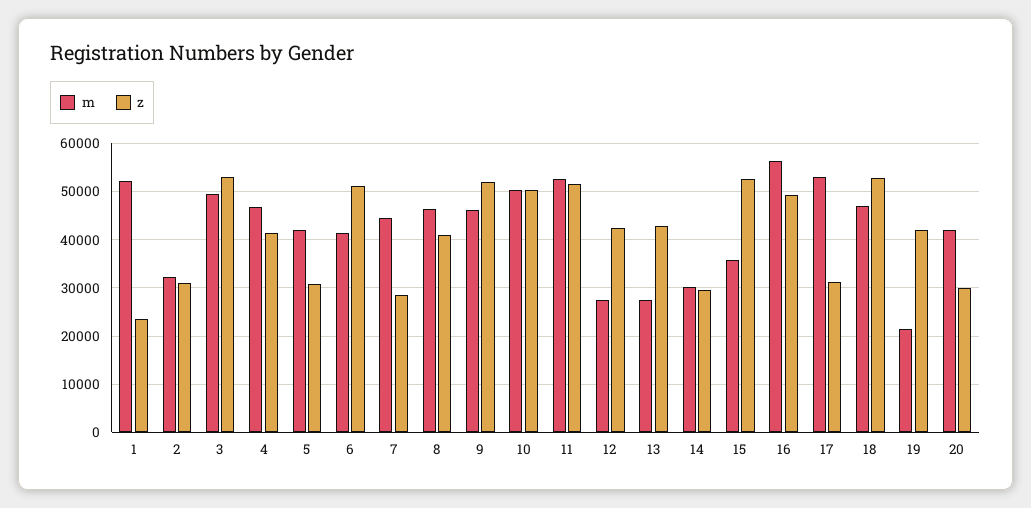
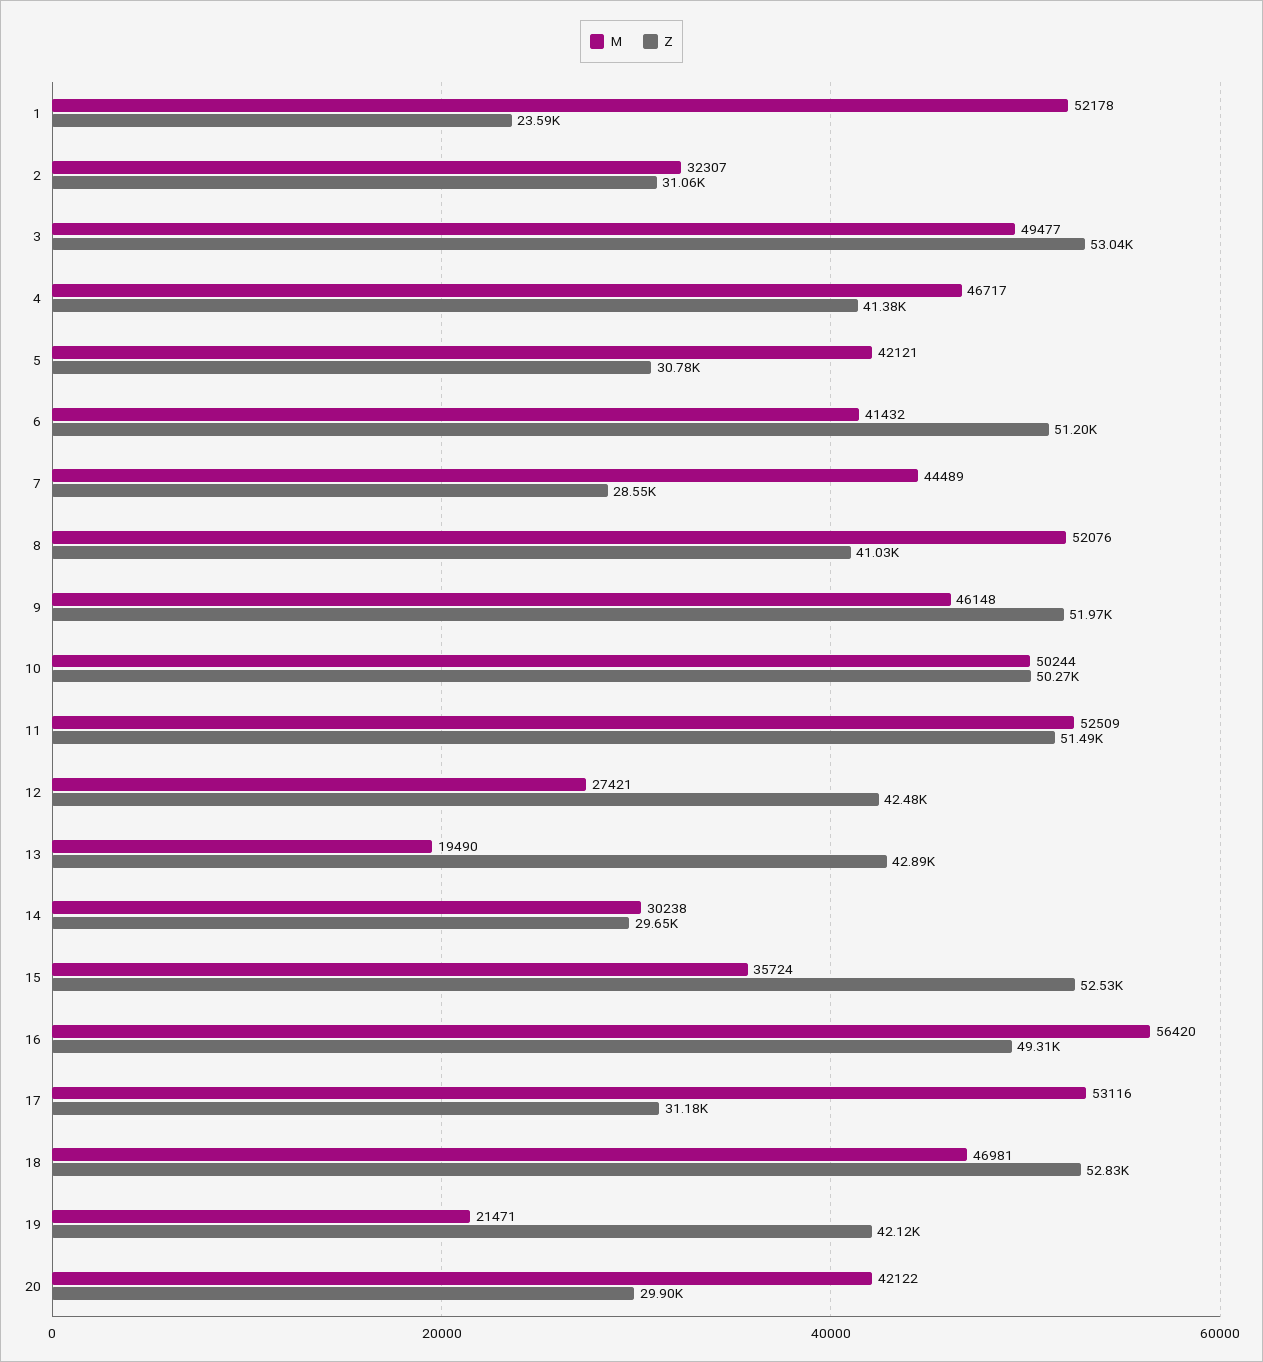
m, 8: 46000 -> 52076
m, 13: 28000 -> 19490

